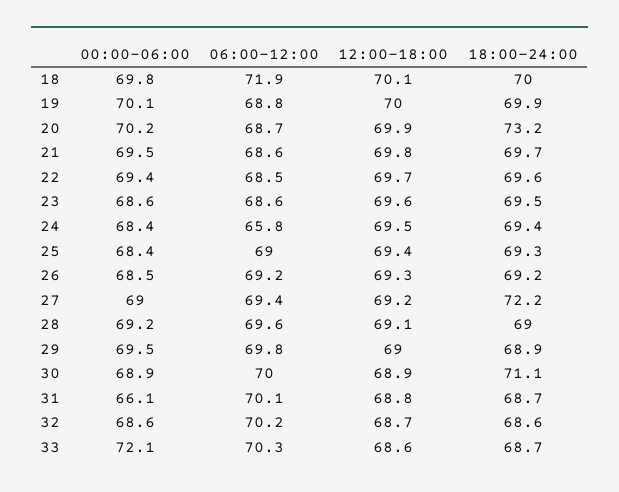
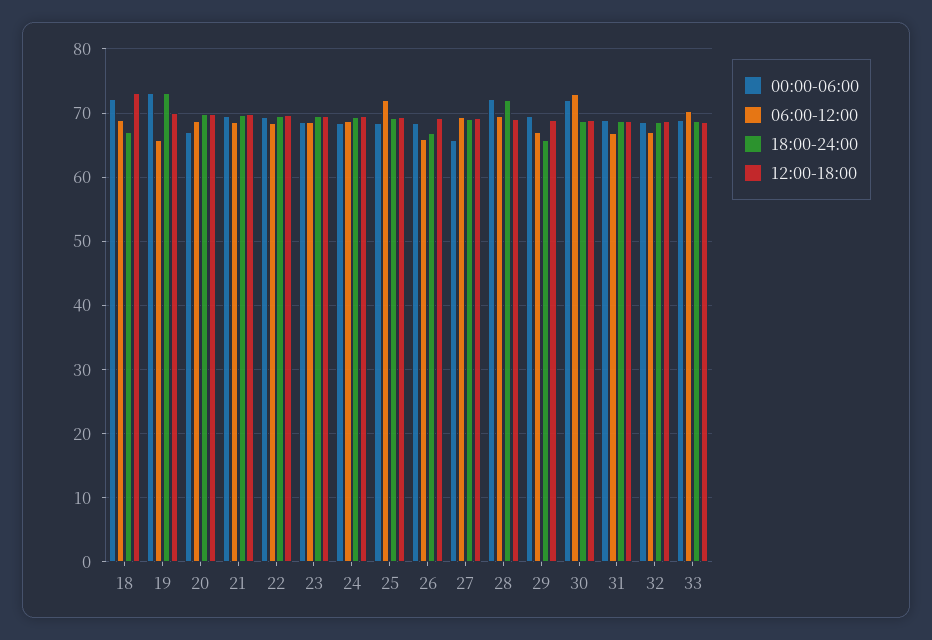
00:00-06:00, 18: 69.8 -> 72
06:00-12:00, 18: 71.9 -> 69
12:00-18:00, 18: 70.1 -> 73
18:00-24:00, 18: 70 -> 67
00:00-06:00, 19: 70.1 -> 73
06:00-12:00, 19: 68.8 -> 66
18:00-24:00, 19: 69.9 -> 73
00:00-06:00, 20: 70.2 -> 67
18:00-24:00, 20: 73.2 -> 70
06:00-12:00, 24: 65.8 -> 69
06:00-12:00, 25: 69 -> 72
06:00-12:00, 26: 69.2 -> 66
18:00-24:00, 26: 69.2 -> 67
00:00-06:00, 27: 69 -> 66
18:00-24:00, 27: 72.2 -> 69
00:00-06:00, 28: 69.2 -> 72
18:00-24:00, 28: 69 -> 72
06:00-12:00, 29: 69.8 -> 67
18:00-24:00, 29: 68.9 -> 66
00:00-06:00, 30: 68.9 -> 72
06:00-12:00, 30: 70 -> 73
18:00-24:00, 30: 71.1 -> 69
00:00-06:00, 31: 66.1 -> 69
06:00-12:00, 31: 70.1 -> 67
06:00-12:00, 32: 70.2 -> 67
00:00-06:00, 33: 72.1 -> 69

